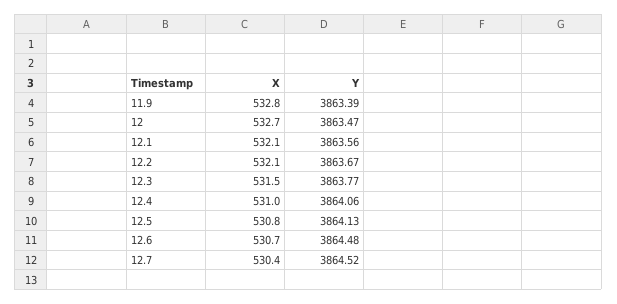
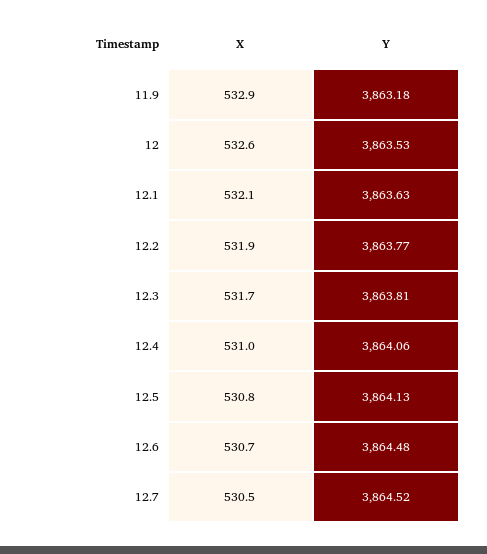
X, 11.9: 532.8 -> 532.9
Y, 11.9: 3863.39 -> 3863.18
X, 12: 532.7 -> 532.6
Y, 12: 3863.47 -> 3863.53
Y, 12.1: 3863.56 -> 3863.63
X, 12.2: 532.1 -> 531.9
Y, 12.2: 3863.67 -> 3863.77
X, 12.3: 531.5 -> 531.7
Y, 12.3: 3863.77 -> 3863.81
X, 12.7: 530.4 -> 530.5

